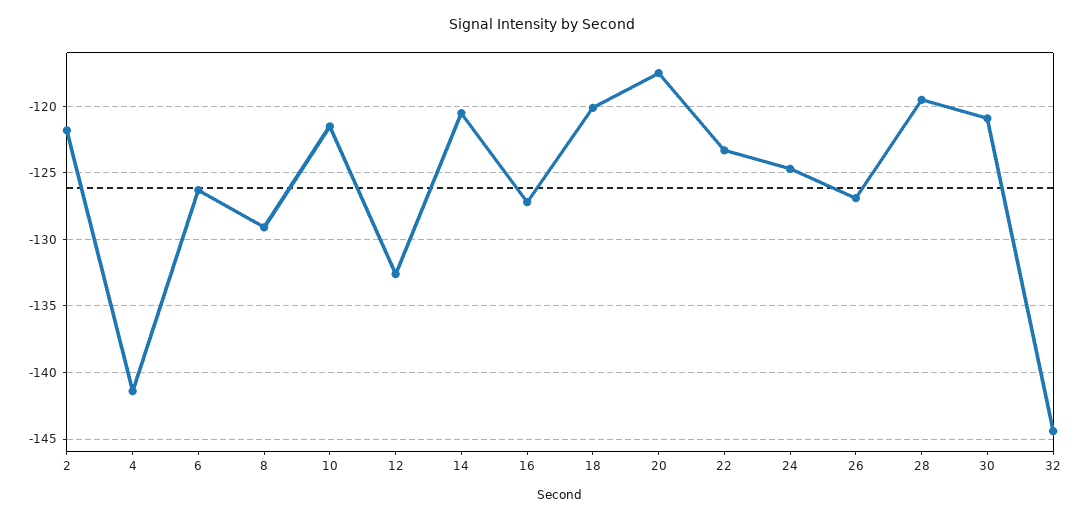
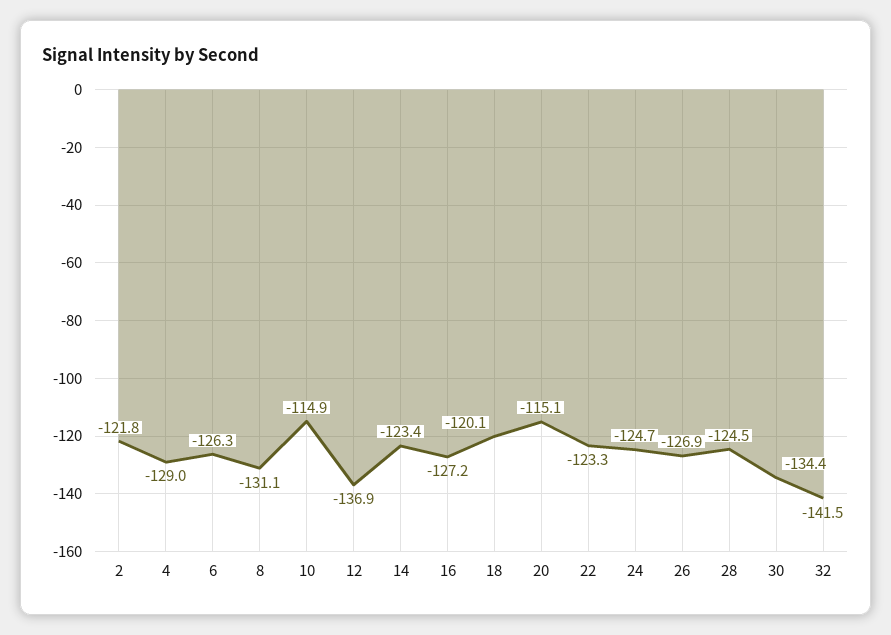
4: -141.5 -> -129
8: -129 -> -131.1
10: -121.5 -> -114.9
12: -132.5 -> -136.9
14: -120.5 -> -123.4
20: -117.5 -> -115.1
28: -119.5 -> -124.5
30: -121 -> -134.4
32: -144.5 -> -141.5

